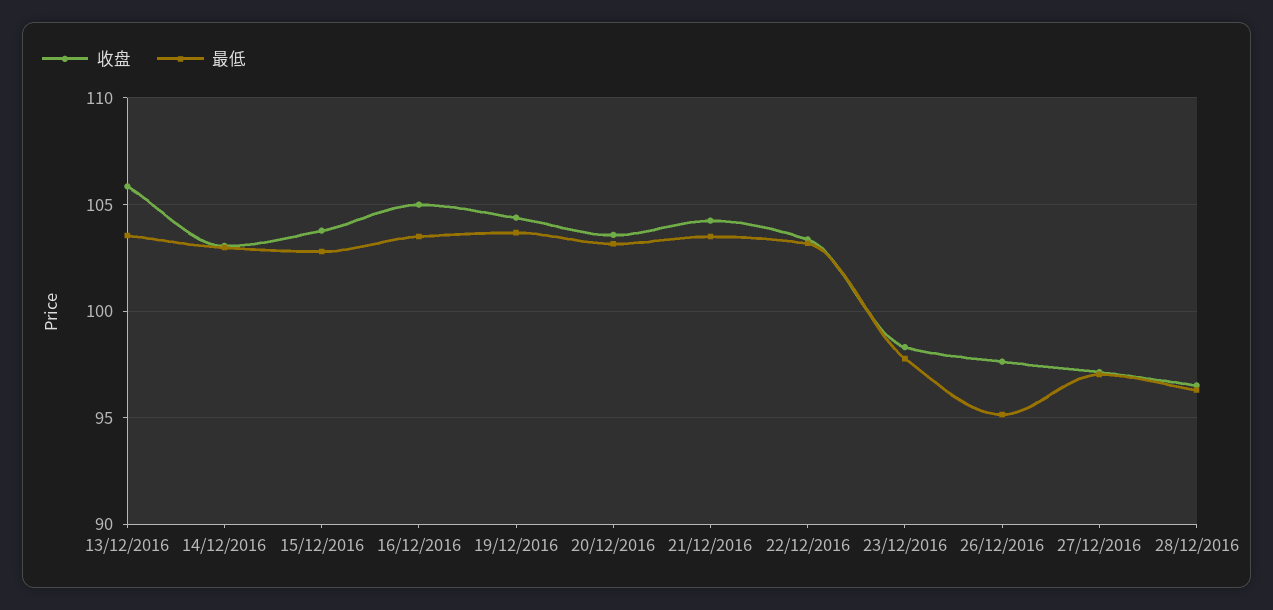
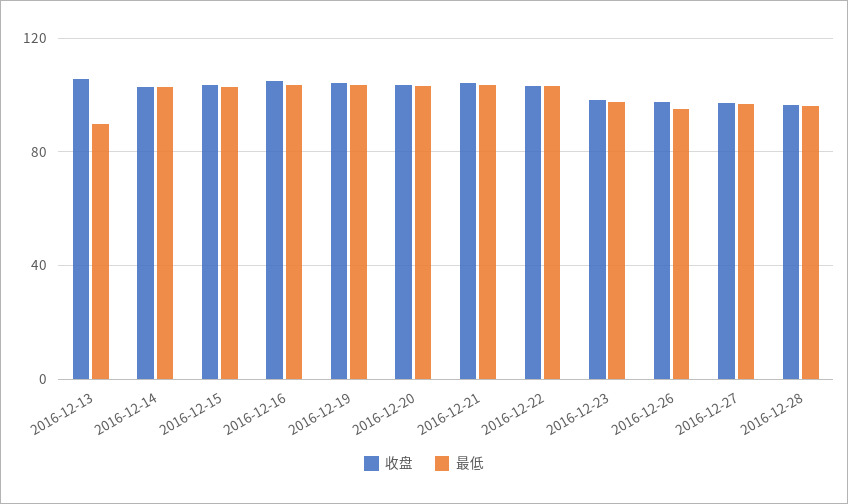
最低, 13/12/2016: 103.5 -> 90

